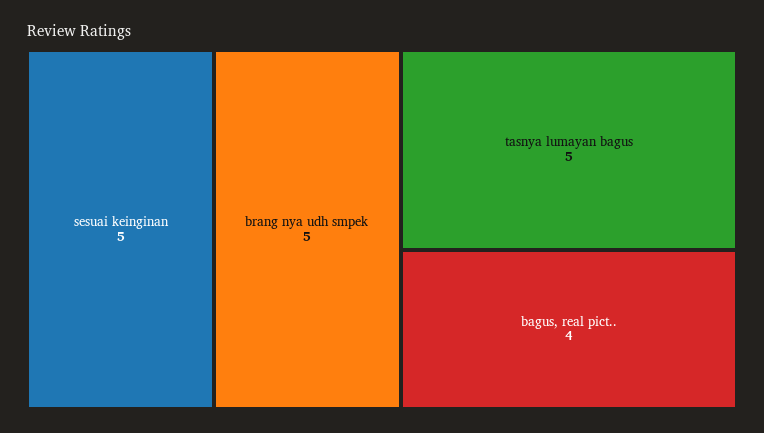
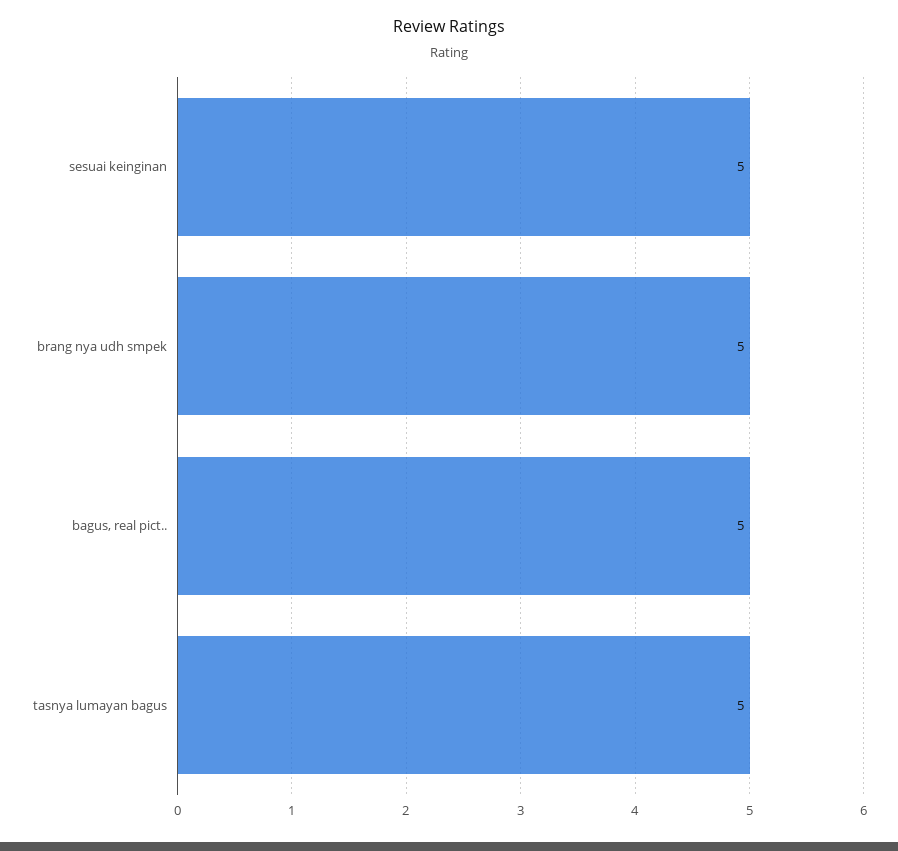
bagus, real pict..: 4 -> 5

